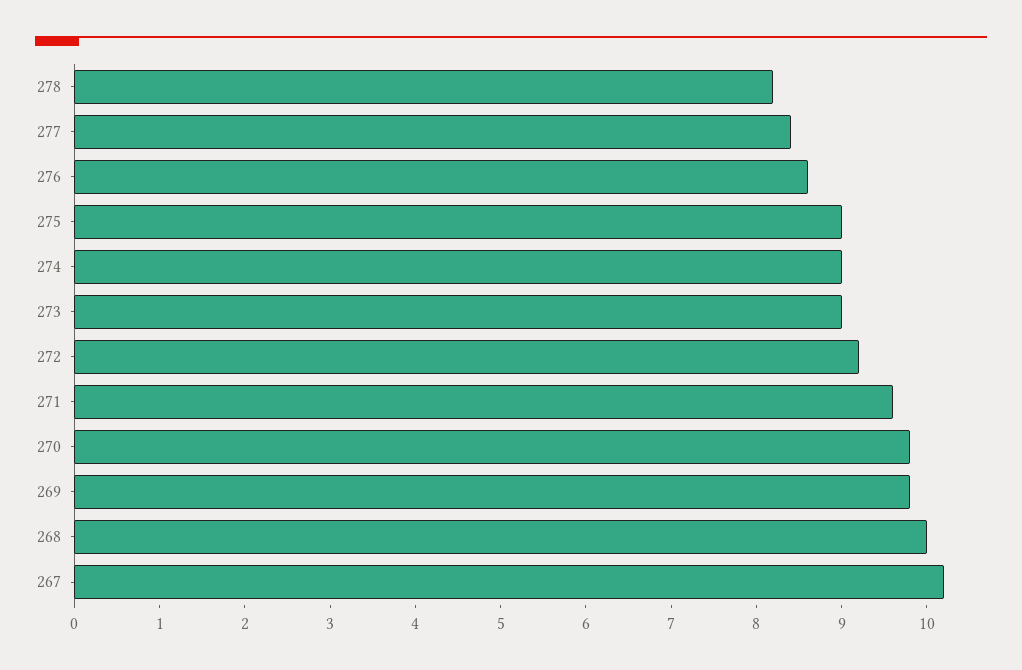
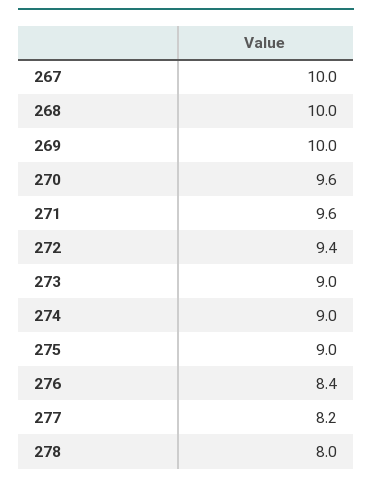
278: 8.2 -> 8
277: 8.4 -> 8.2
276: 8.6 -> 8.4
272: 9.2 -> 9.4
270: 9.8 -> 9.6
269: 9.8 -> 10
267: 10.2 -> 10

